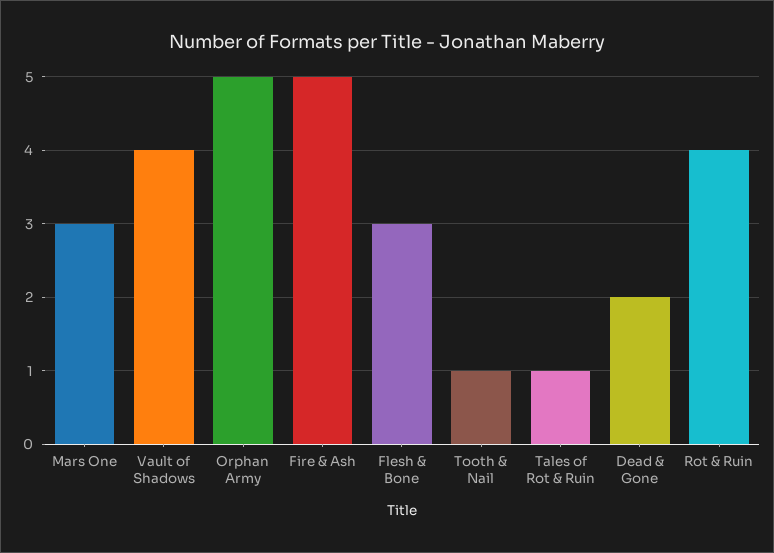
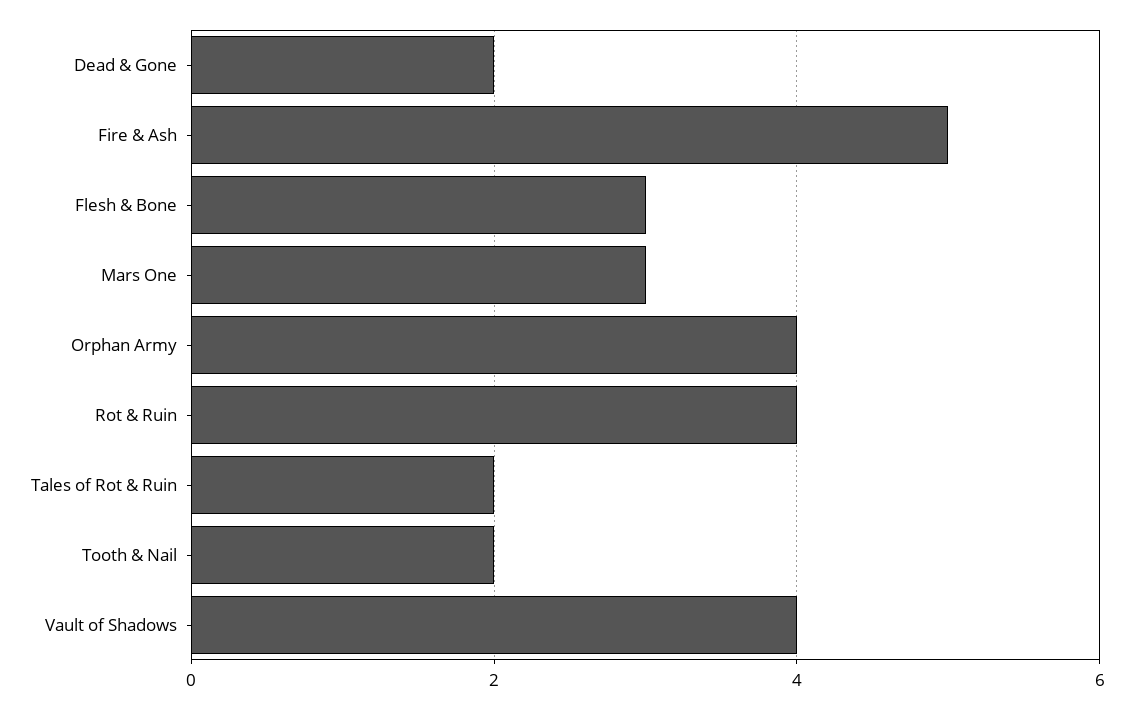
Orphan Army: 5 -> 4
Tooth & Nail: 1 -> 2
Tales of Rot & Ruin: 1 -> 2

